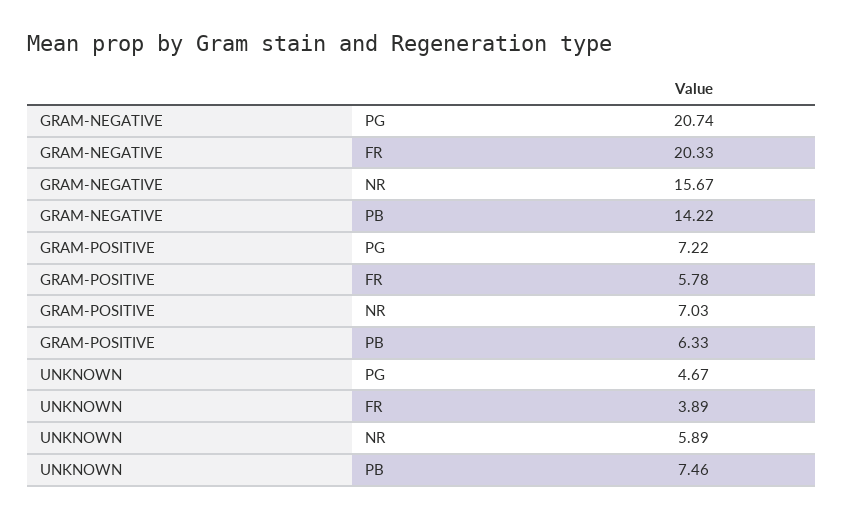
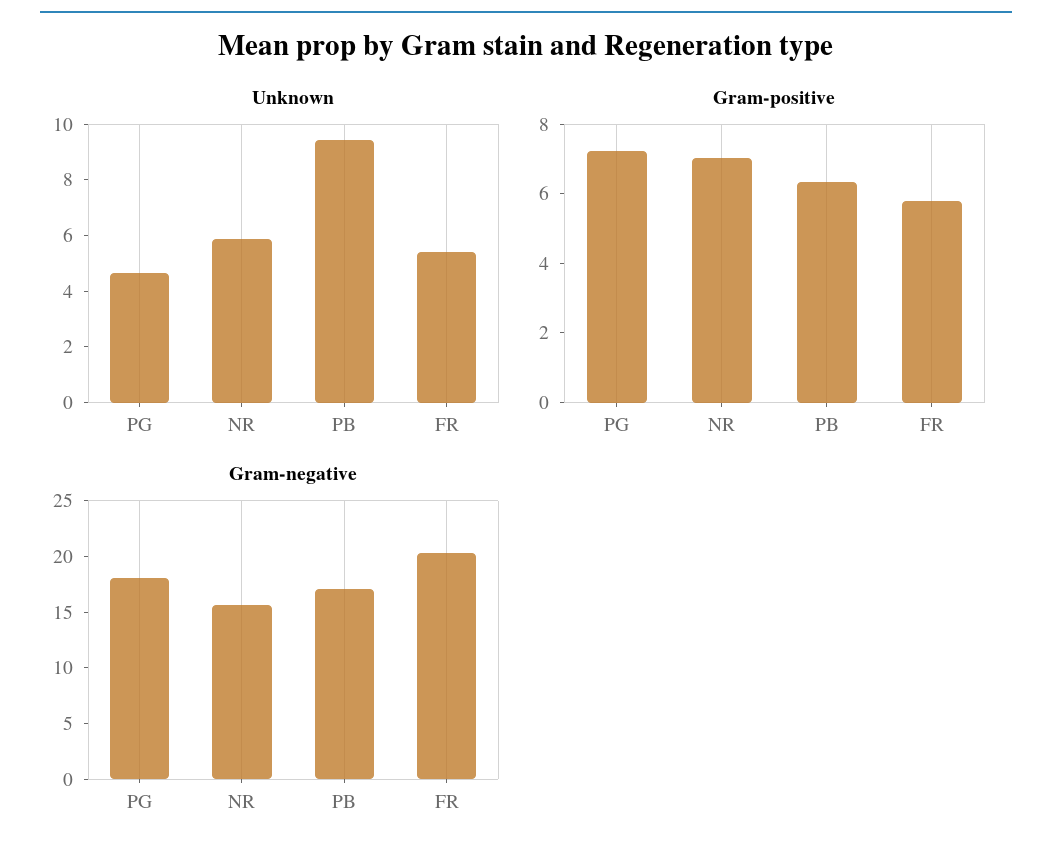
GRAM-NEGATIVE, PG: 20.74 -> 18
GRAM-NEGATIVE, PB: 14.22 -> 17
UNKNOWN, FR: 3.89 -> 5.5
UNKNOWN, PB: 7.46 -> 9.5

